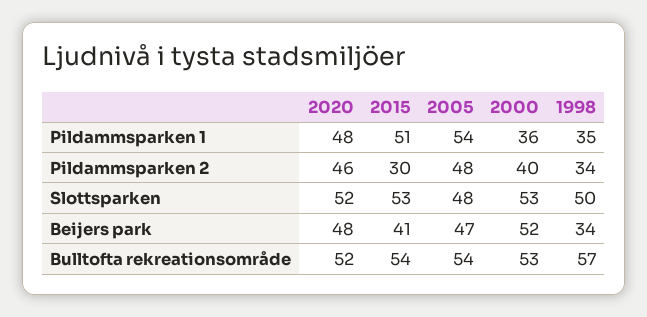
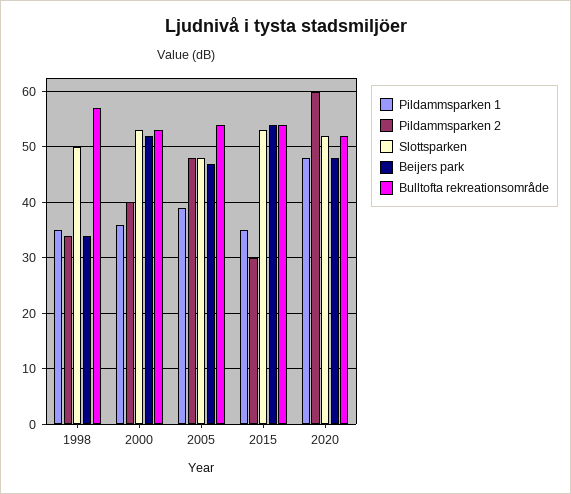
Pildammsparken 1, 2015: 51 -> 35
Pildammsparken 1, 2005: 54 -> 40
Pildammsparken 2, 2020: 46 -> 60
Beijers park, 2015: 41 -> 55

